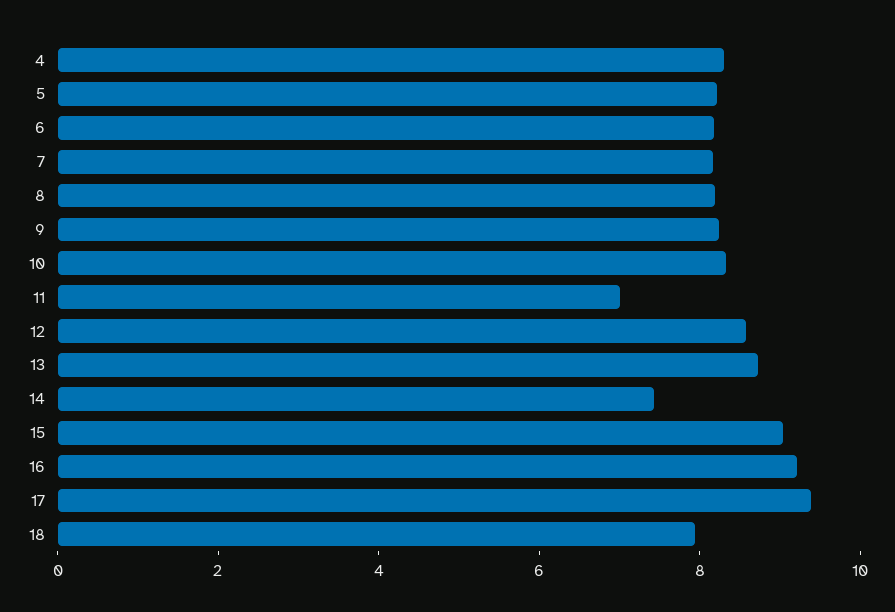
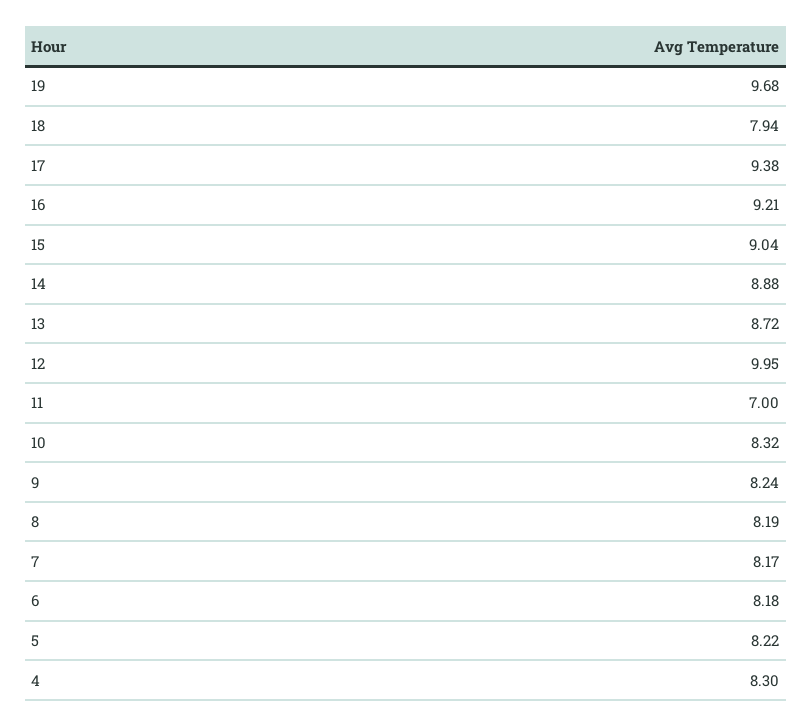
12: 8.5 -> 9.95
14: 7.5 -> 8.88
19: none -> 9.68

